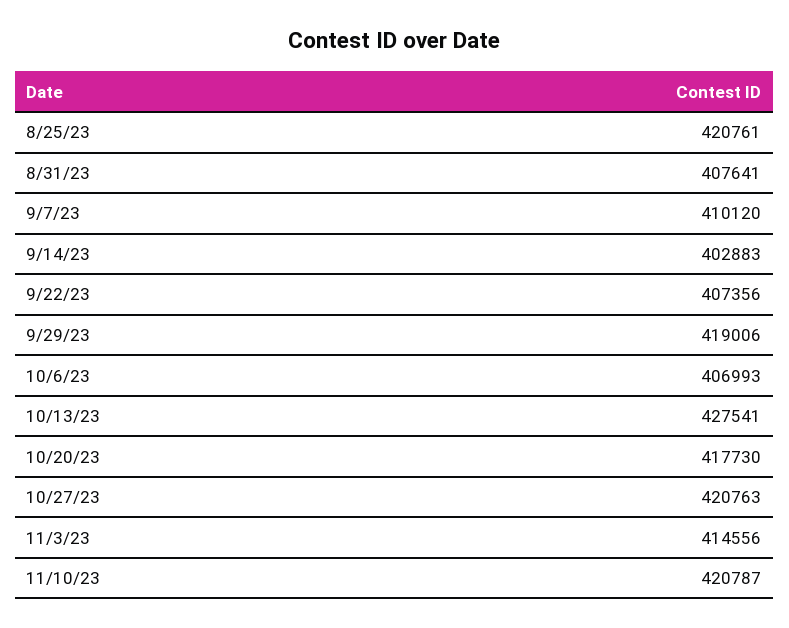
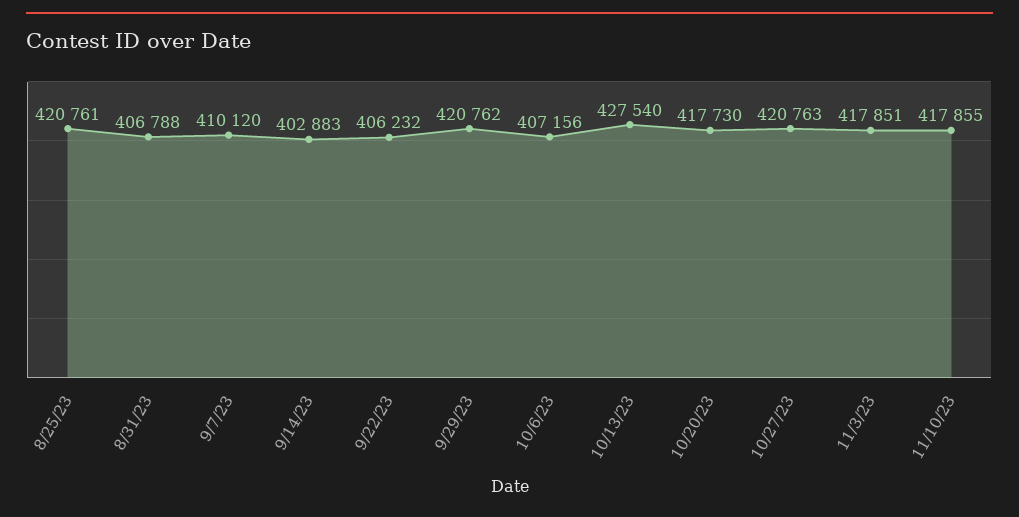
8/31/23: 407641 -> 406788
9/22/23: 407356 -> 406232
9/29/23: 419006 -> 420762
10/6/23: 406993 -> 407156
10/13/23: 427541 -> 427540
11/3/23: 414556 -> 417851
11/10/23: 420787 -> 417855

